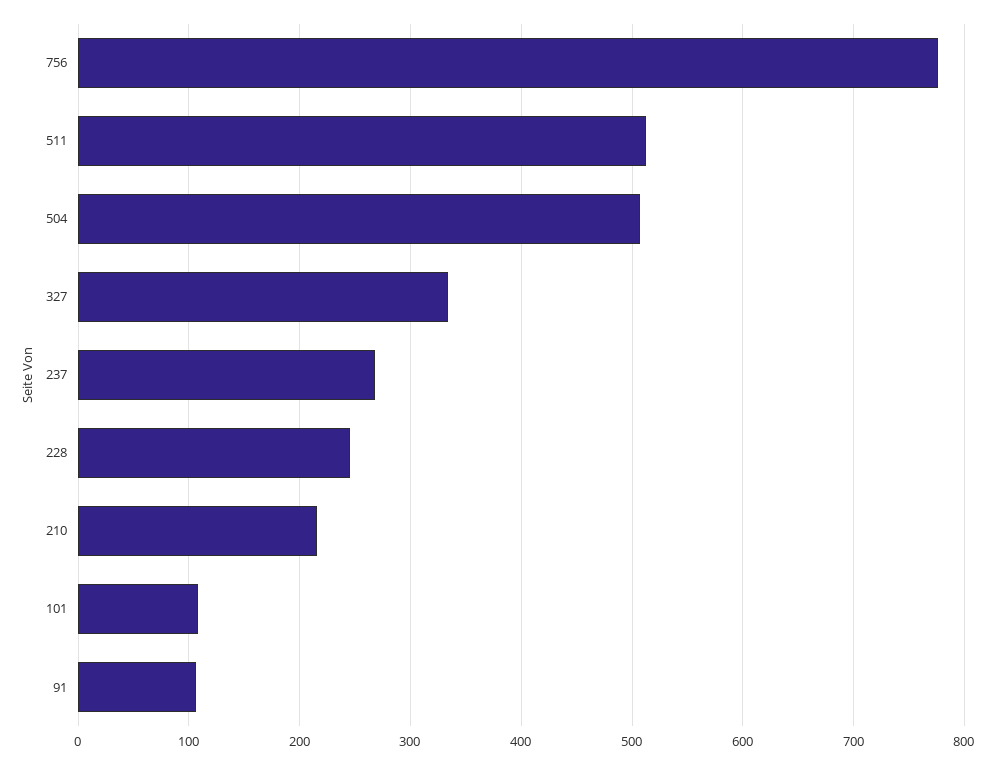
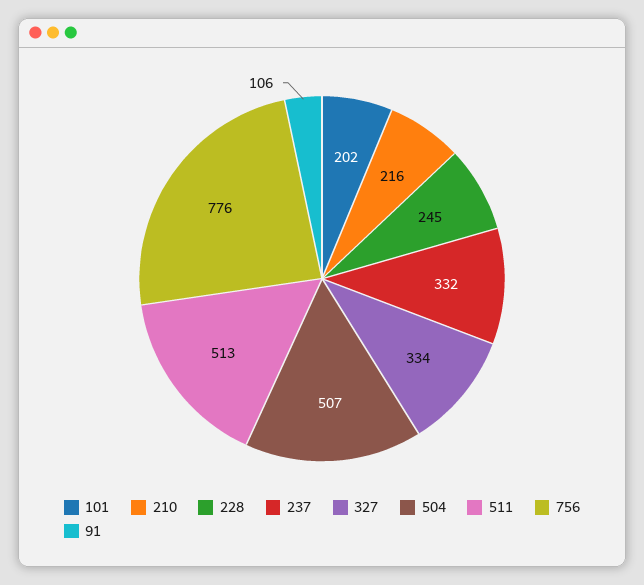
237: 270 -> 332
101: 110 -> 202

